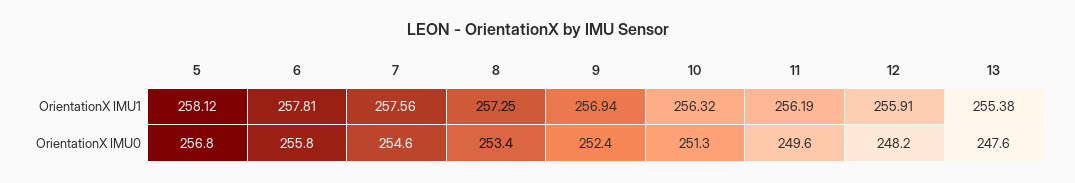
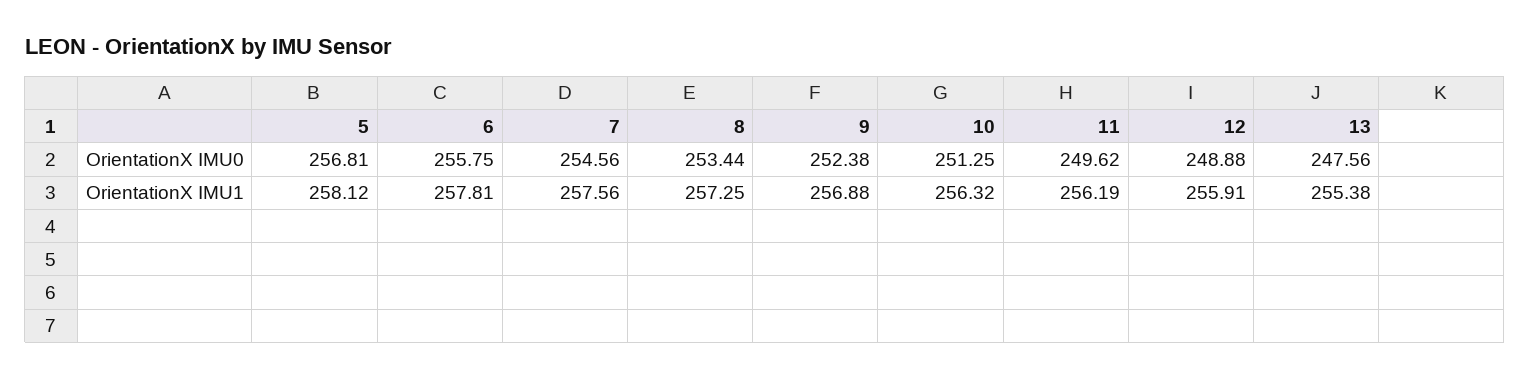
9, OrientationX IMU1: 256.94 -> 256.88
12, OrientationX IMU0: 248.2 -> 248.88

